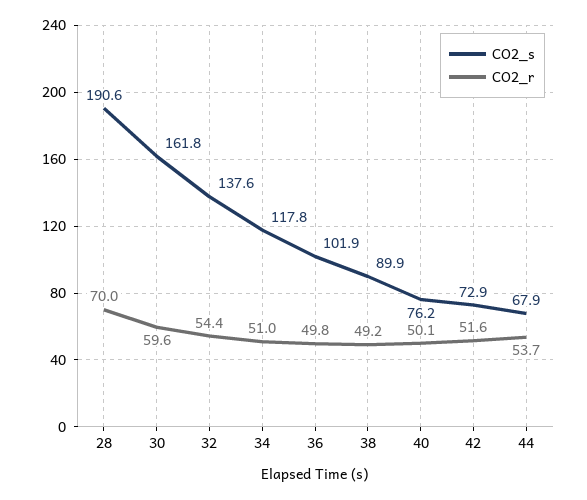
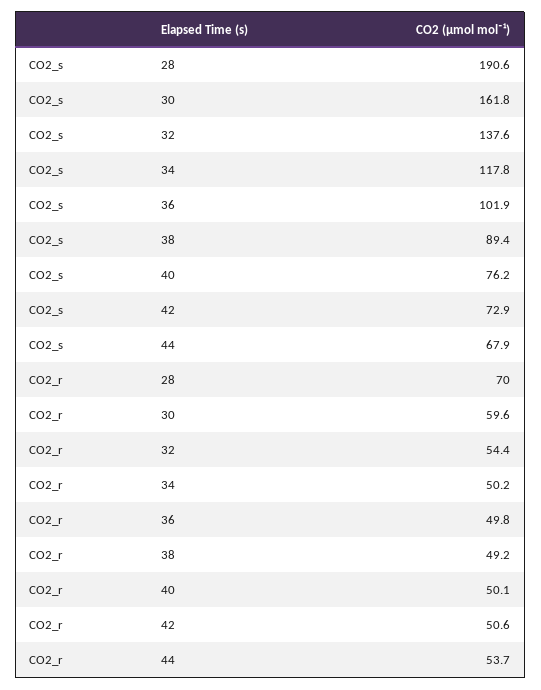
CO2_r, 34: 51 -> 50.2
CO2_s, 38: 89.9 -> 89.4
CO2_r, 42: 51.6 -> 50.6

